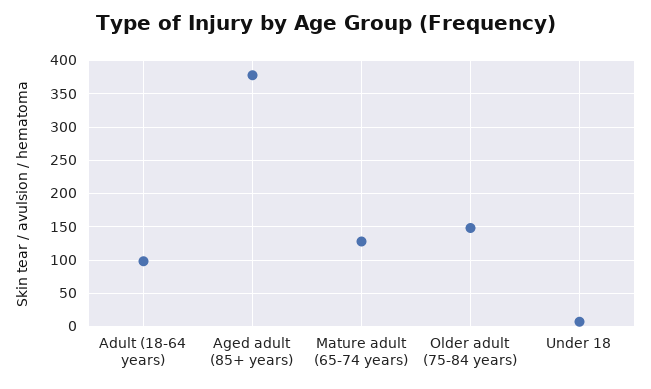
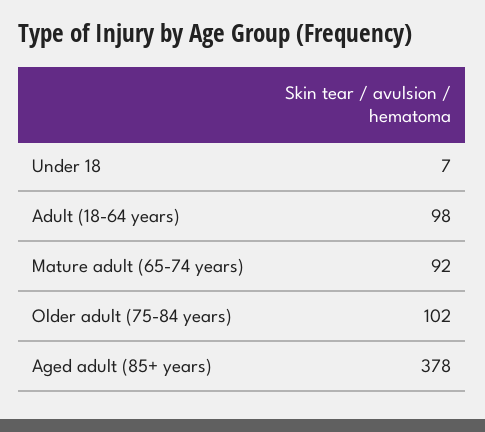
Mature adult (65-74 years): 130 -> 92
Older adult (75-84 years): 150 -> 102

